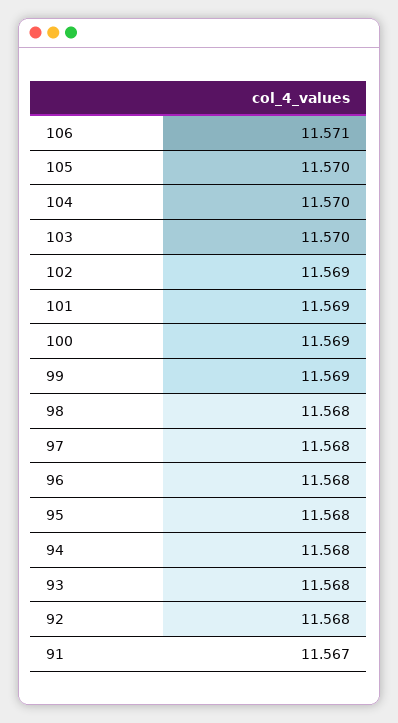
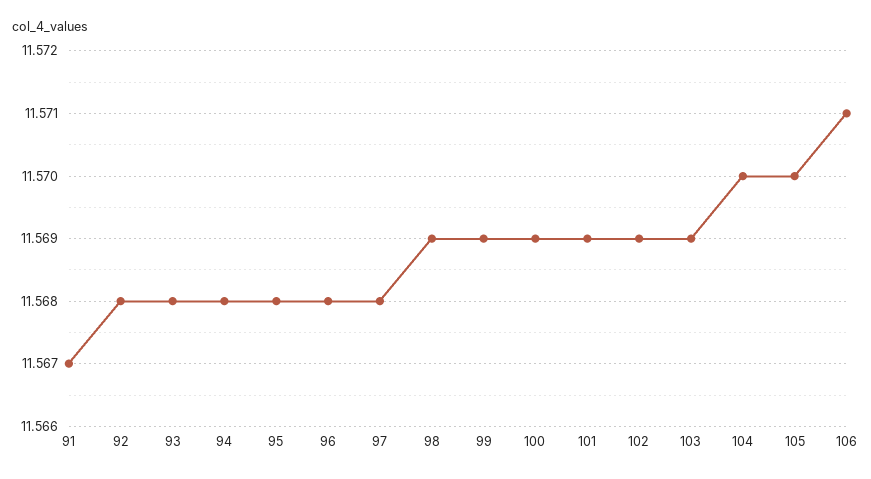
103: 11.57 -> 11.569
98: 11.568 -> 11.569

